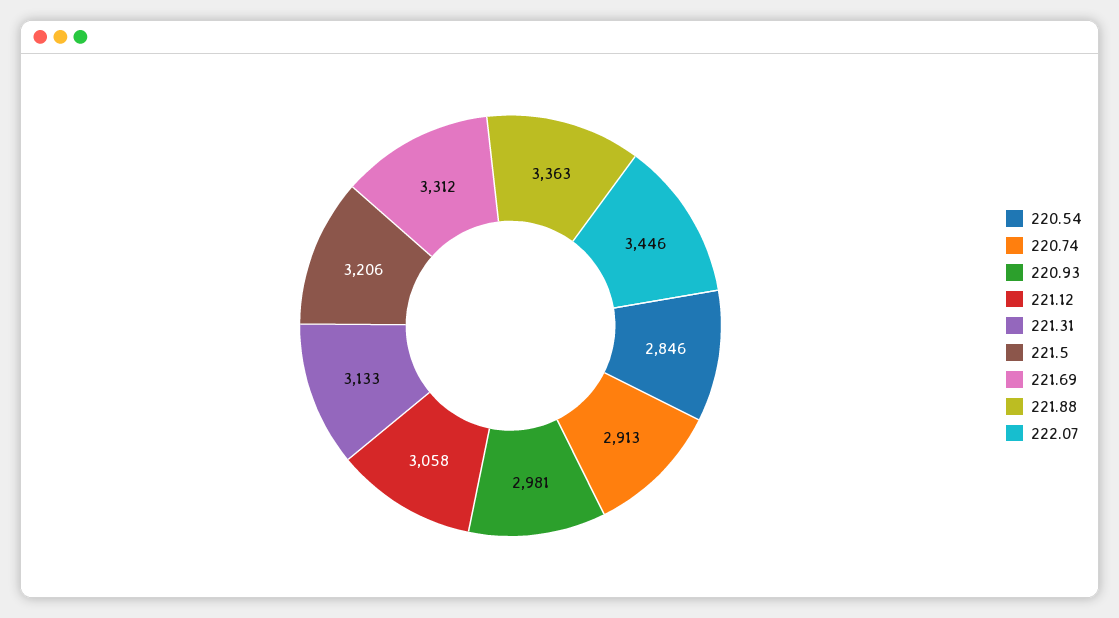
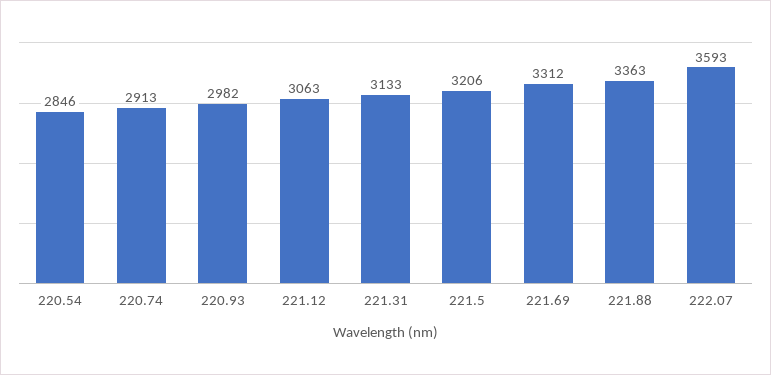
220.93: 2981 -> 2982
221.12: 3058 -> 3063
222.07: 3446 -> 3593

